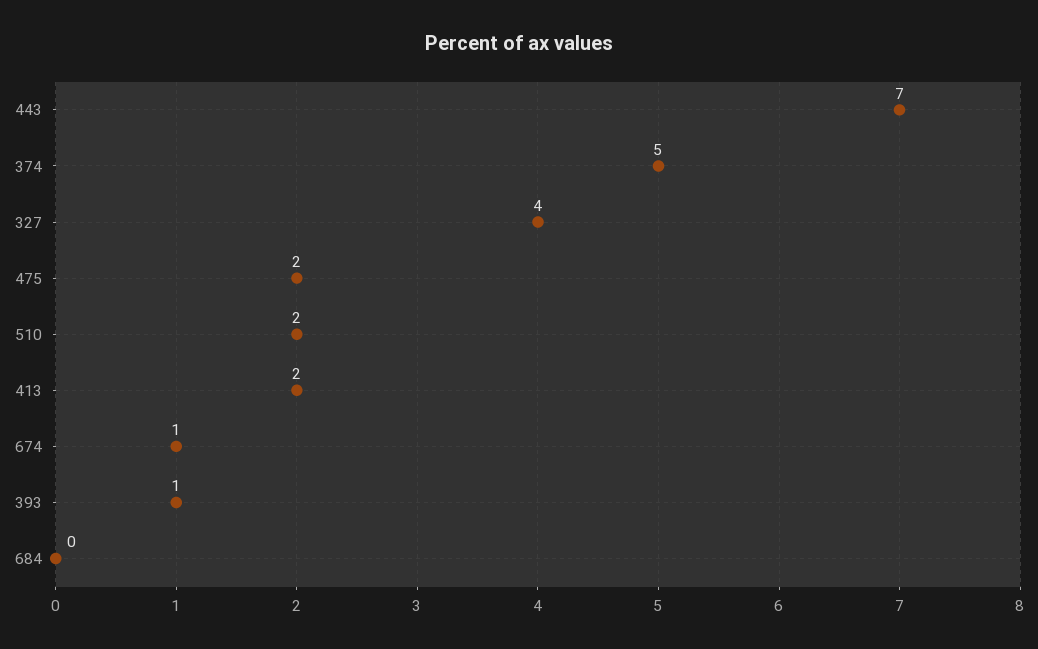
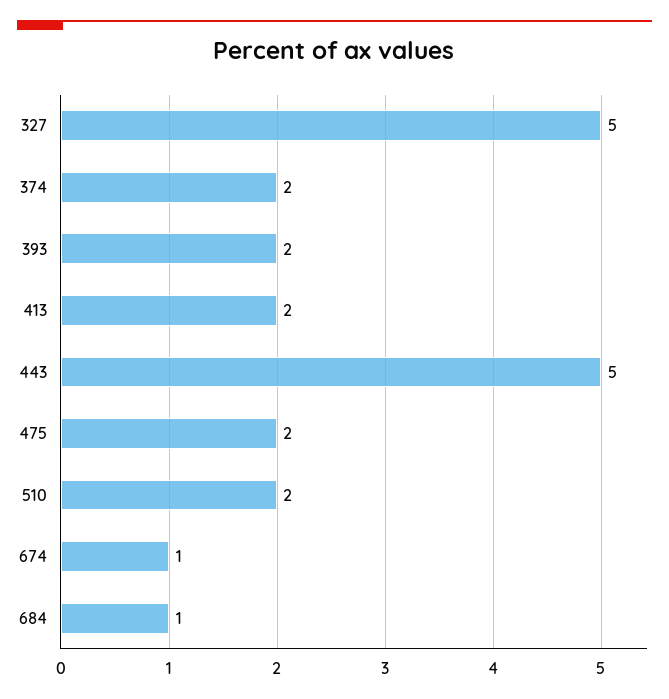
443: 7 -> 5
374: 5 -> 2
327: 4 -> 5
393: 1 -> 2
684: 0 -> 1

